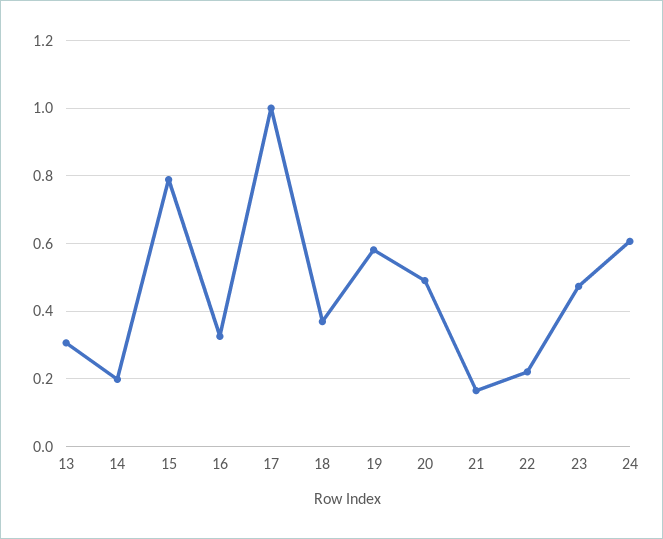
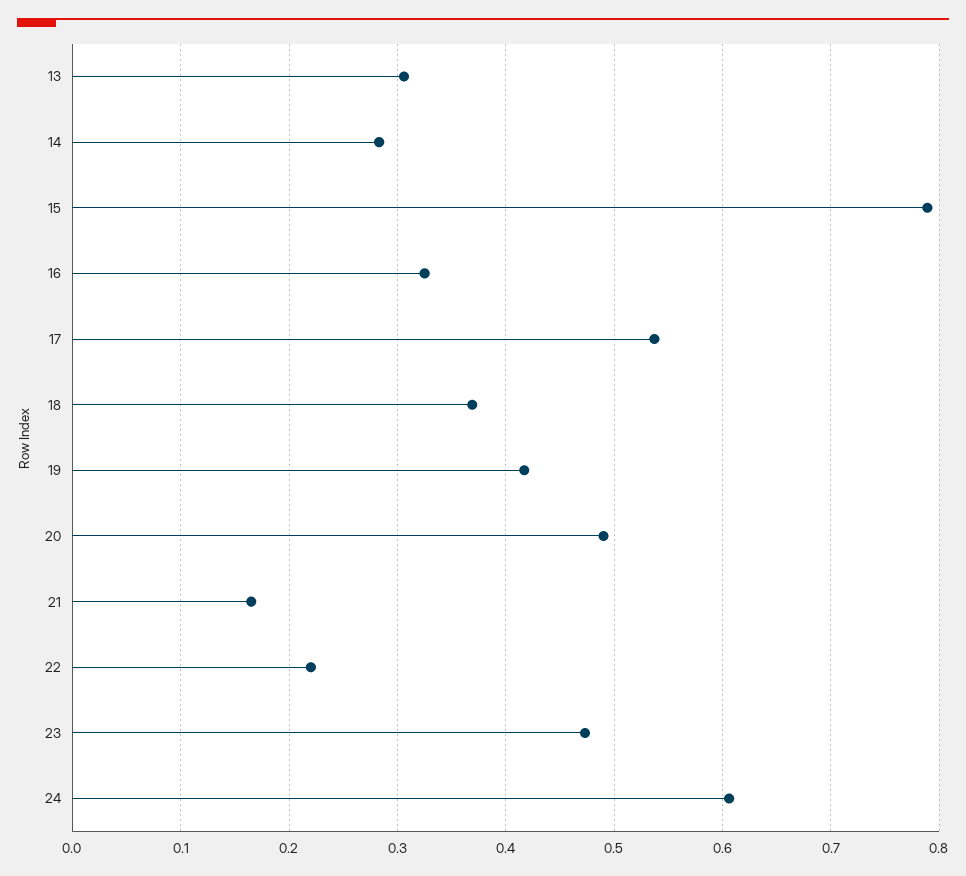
14: 0.2 -> 0.28
17: 1 -> 0.54
19: 0.58 -> 0.42

